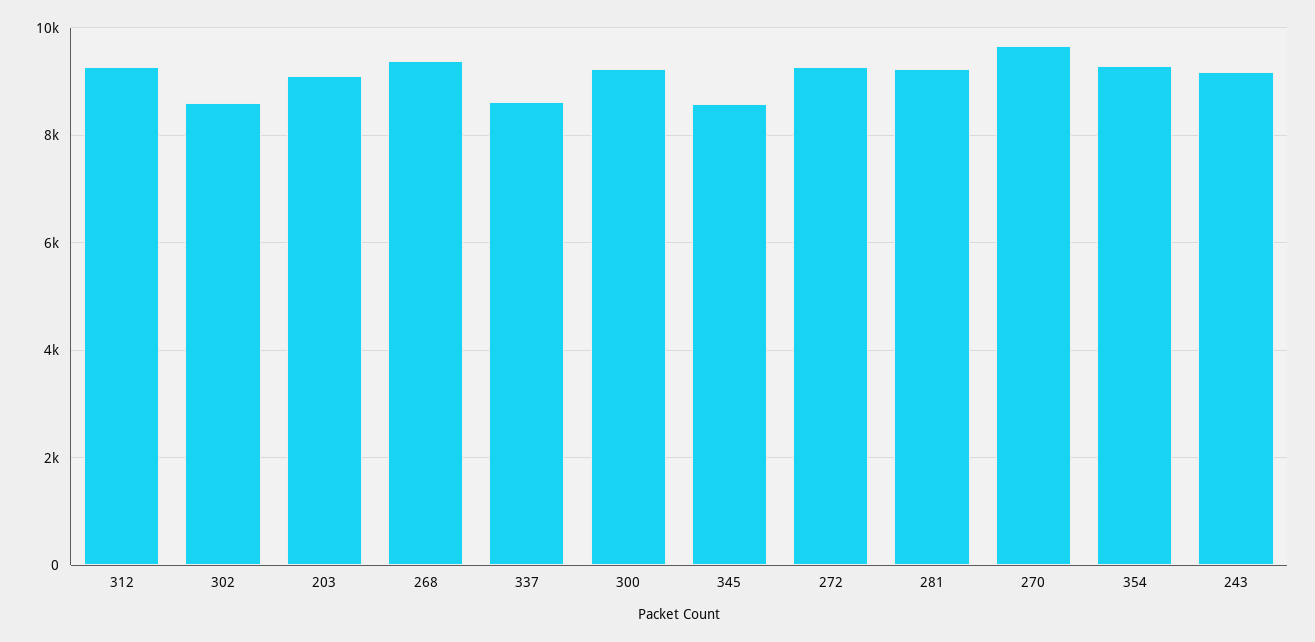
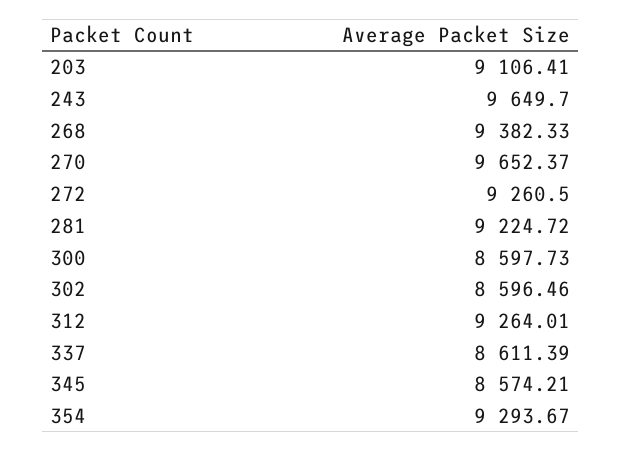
300: 9200 -> 8597.73
243: 9200 -> 9649.7

